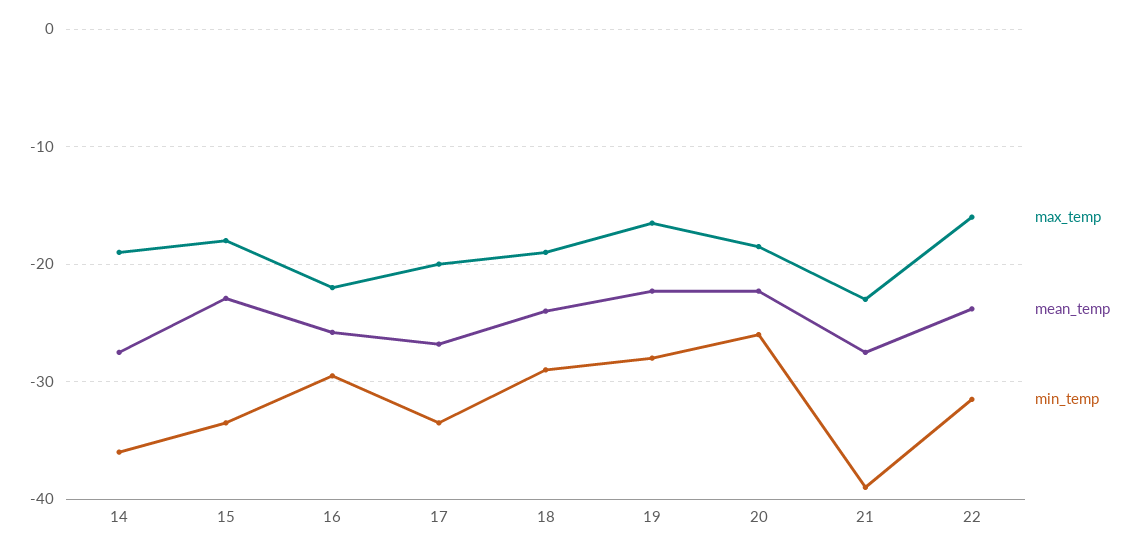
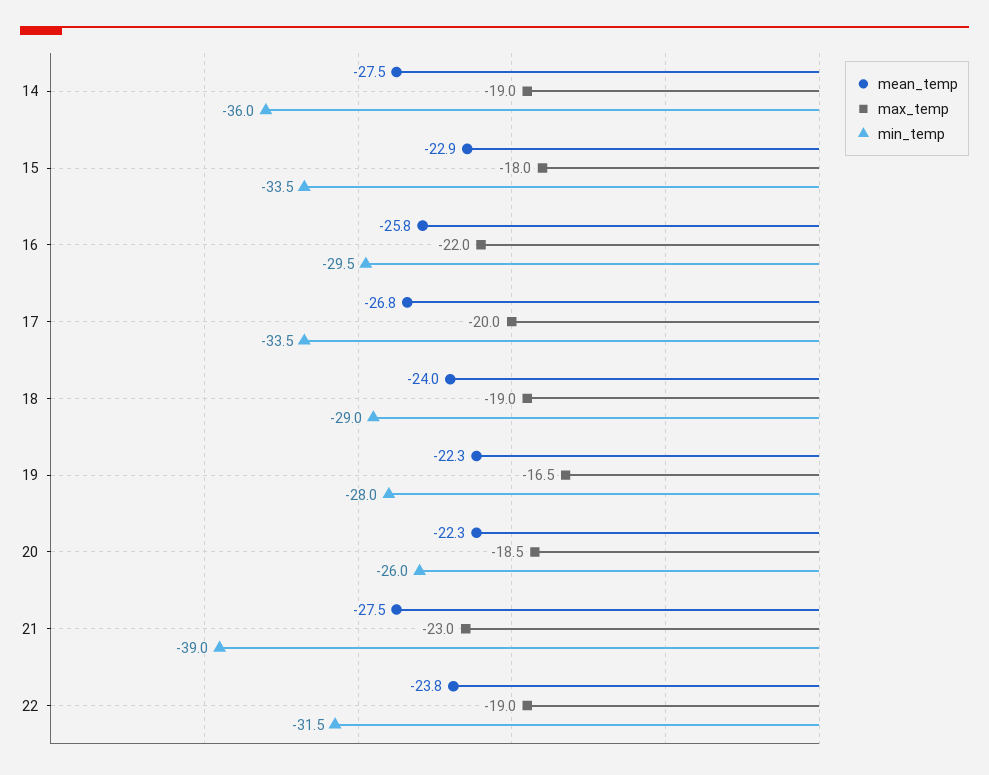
max_temp, 22: -16 -> -19

